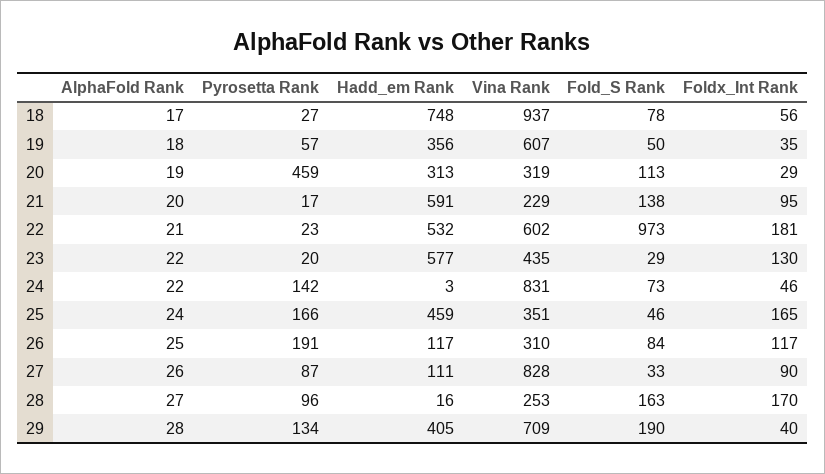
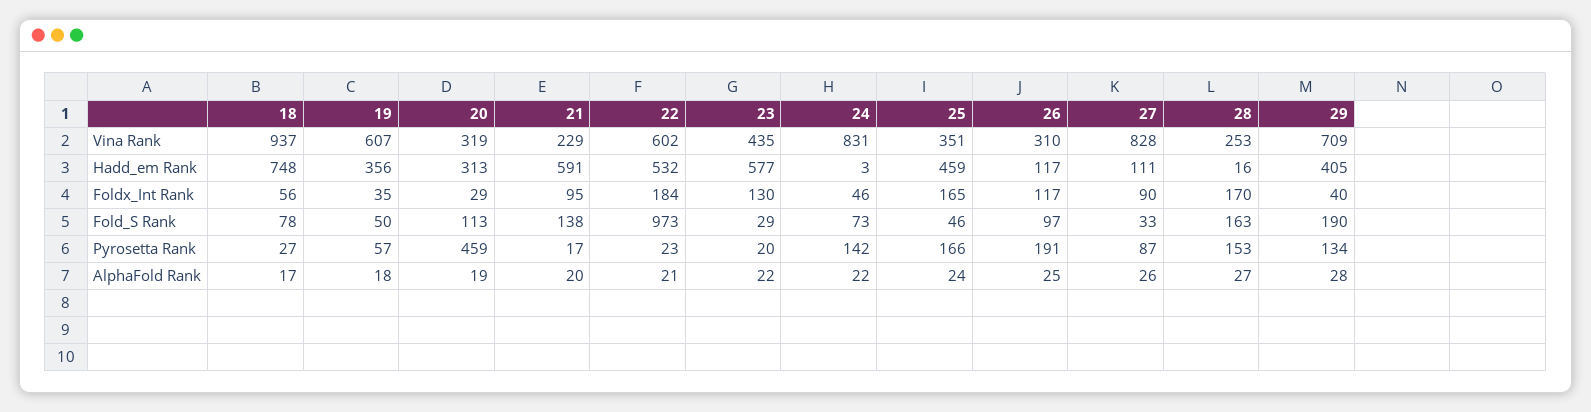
Foldx_Int Rank, 22: 181 -> 184
Fold_S Rank, 26: 84 -> 97
Pyrosetta Rank, 28: 96 -> 153

